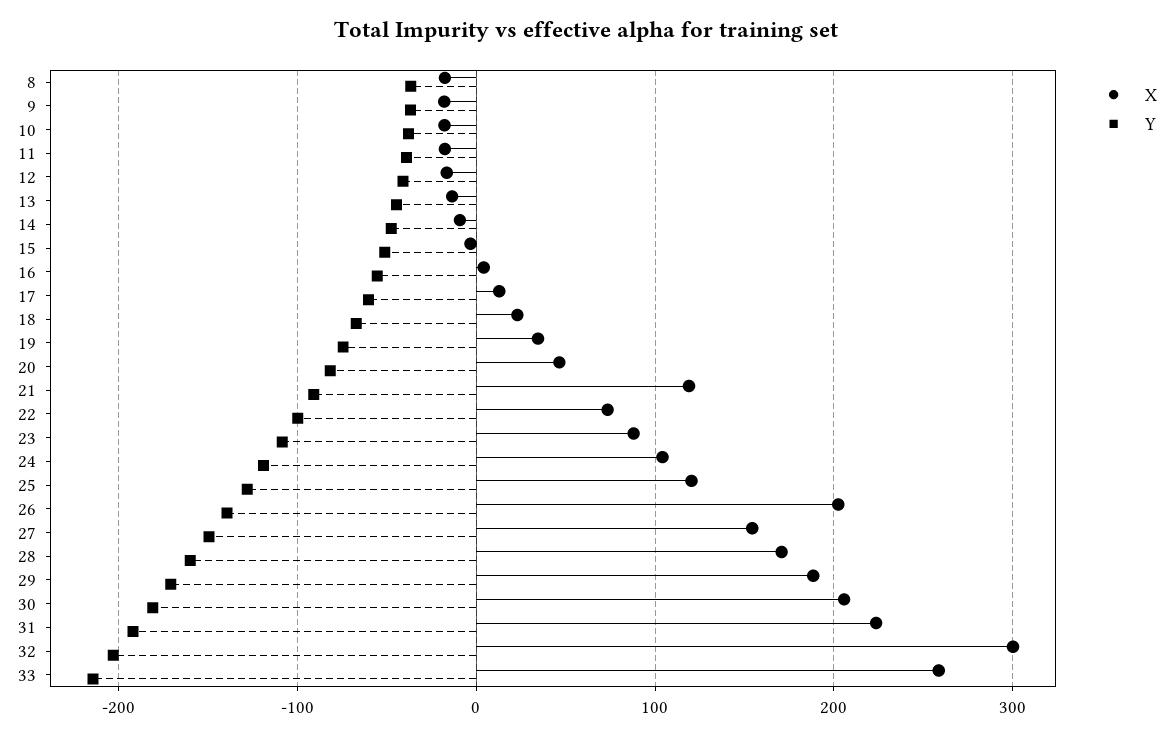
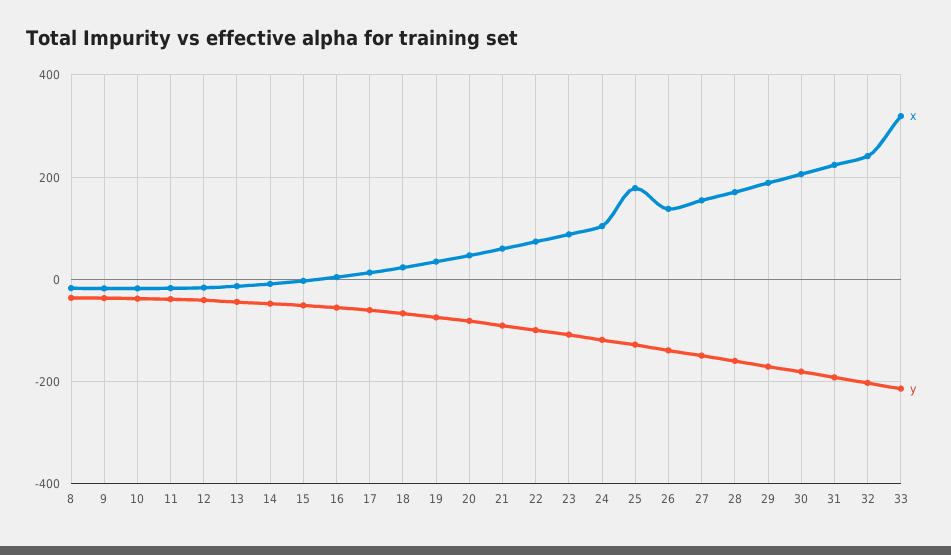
X, 21: 120 -> 60
X, 25: 120 -> 180
X, 26: 200 -> 140
X, 32: 300 -> 240
X, 33: 260 -> 320

